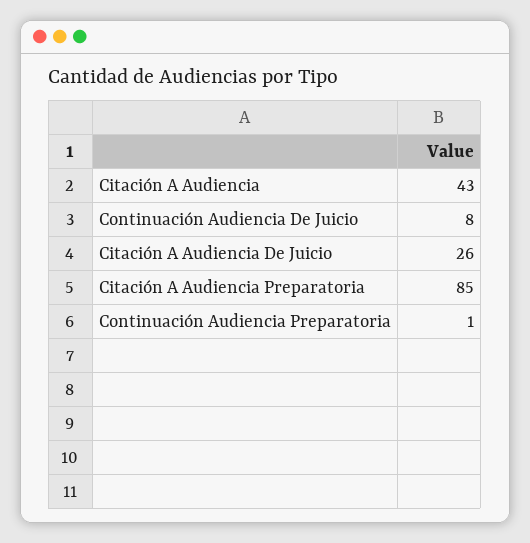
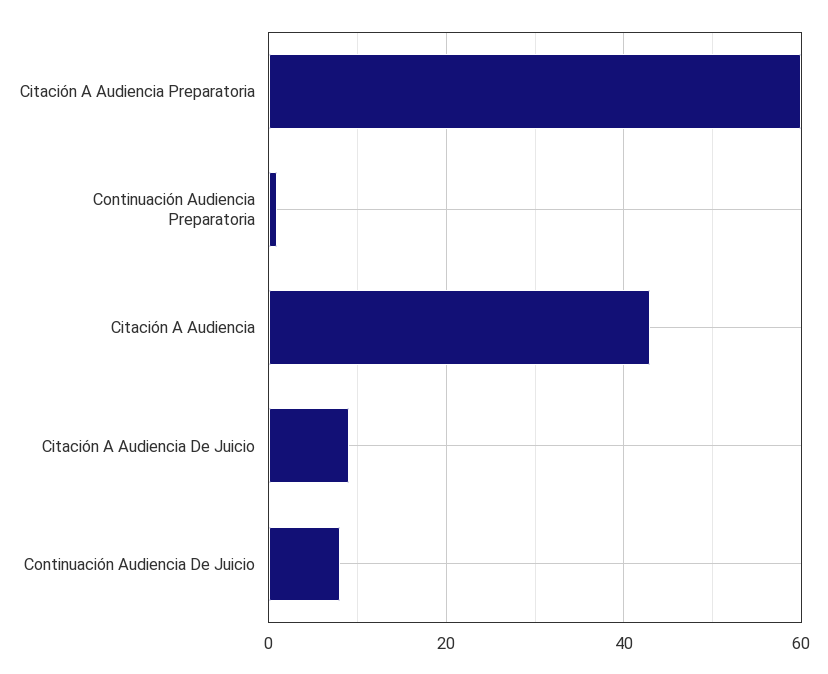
Citación A Audiencia De Juicio: 26 -> 10
Citación A Audiencia Preparatoria: 85 -> 60

